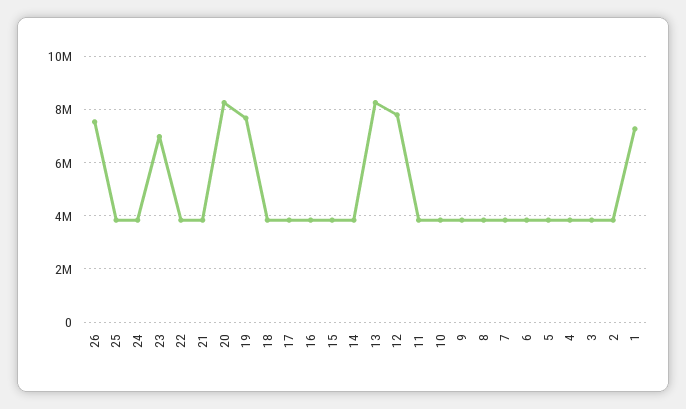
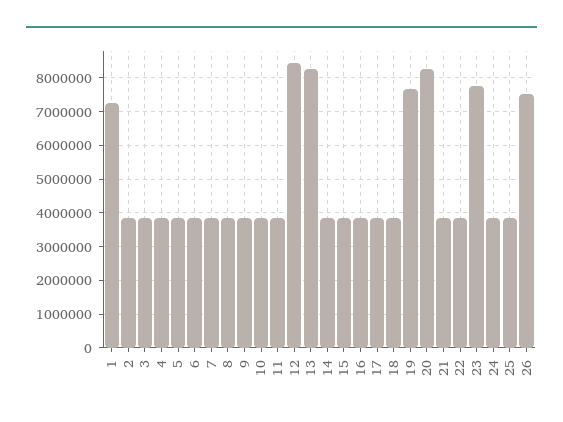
23: 7000000 -> 7800000
12: 7750000 -> 8400000

